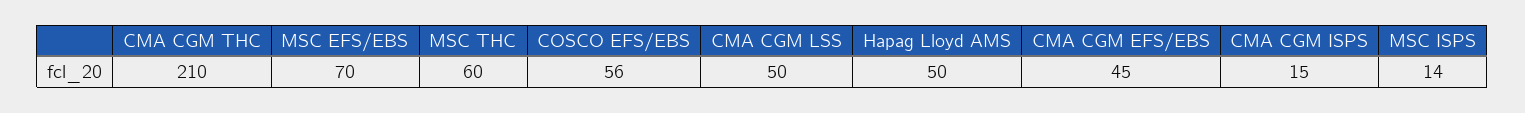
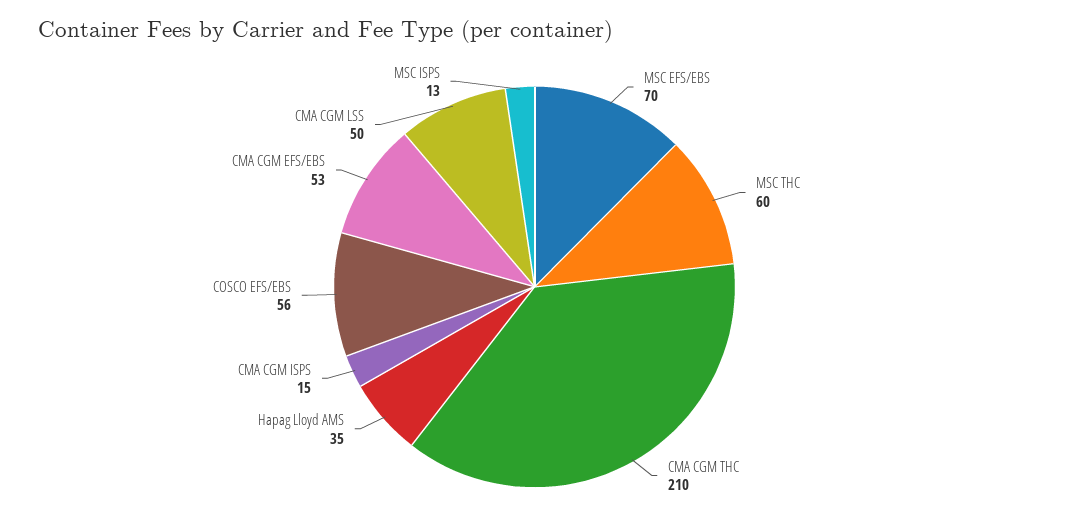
Hapag Lloyd AMS: 50 -> 35
CMA CGM EFS/EBS: 45 -> 53
MSC ISPS: 14 -> 13

